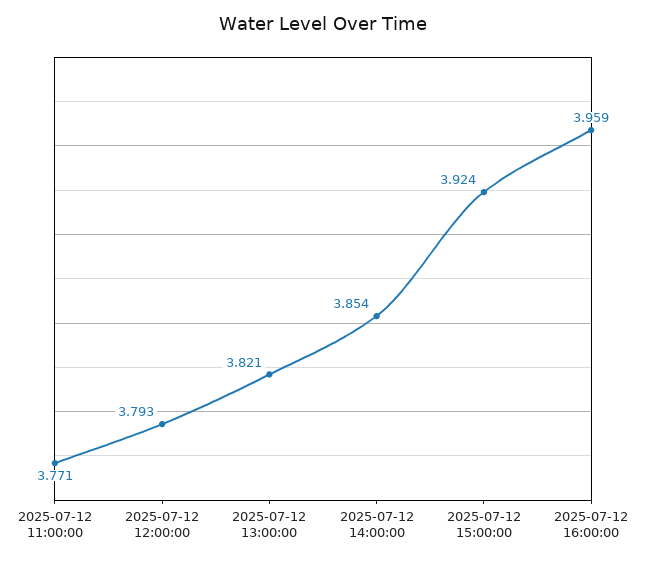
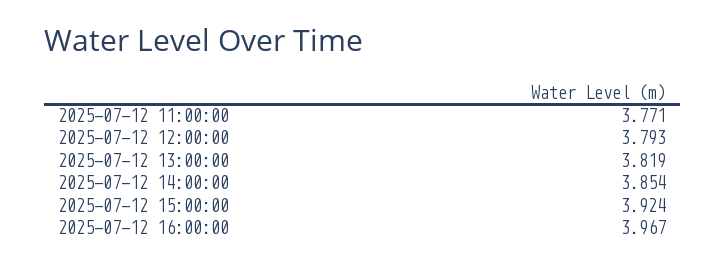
2025-07-12 13:00:00: 3.821 -> 3.819
2025-07-12 16:00:00: 3.959 -> 3.967

